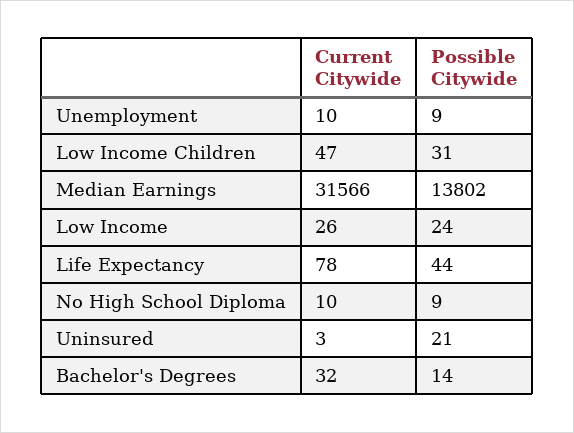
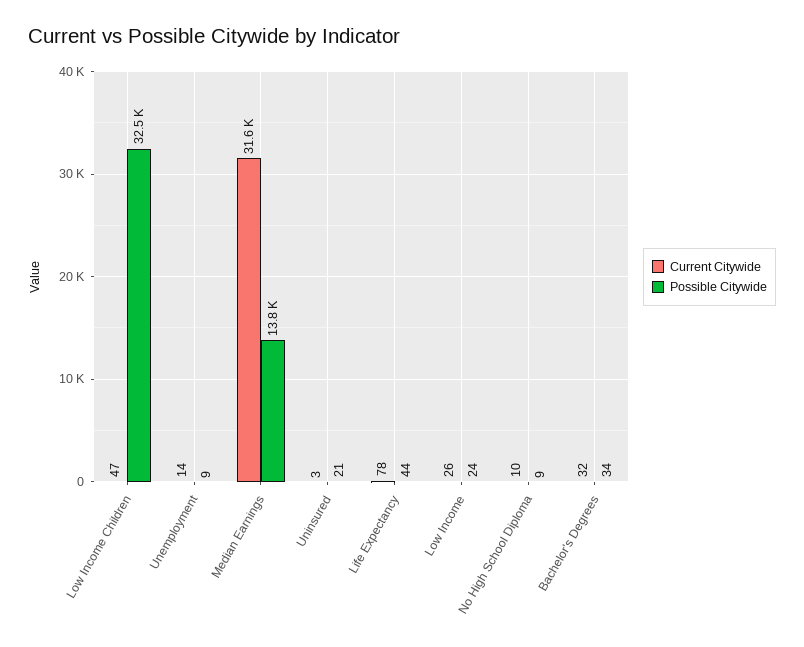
Current Citywide, Unemployment: 10 -> 14
Possible Citywide, Low Income Children: 31 -> 32500
Possible Citywide, Bachelor's Degrees: 14 -> 34

